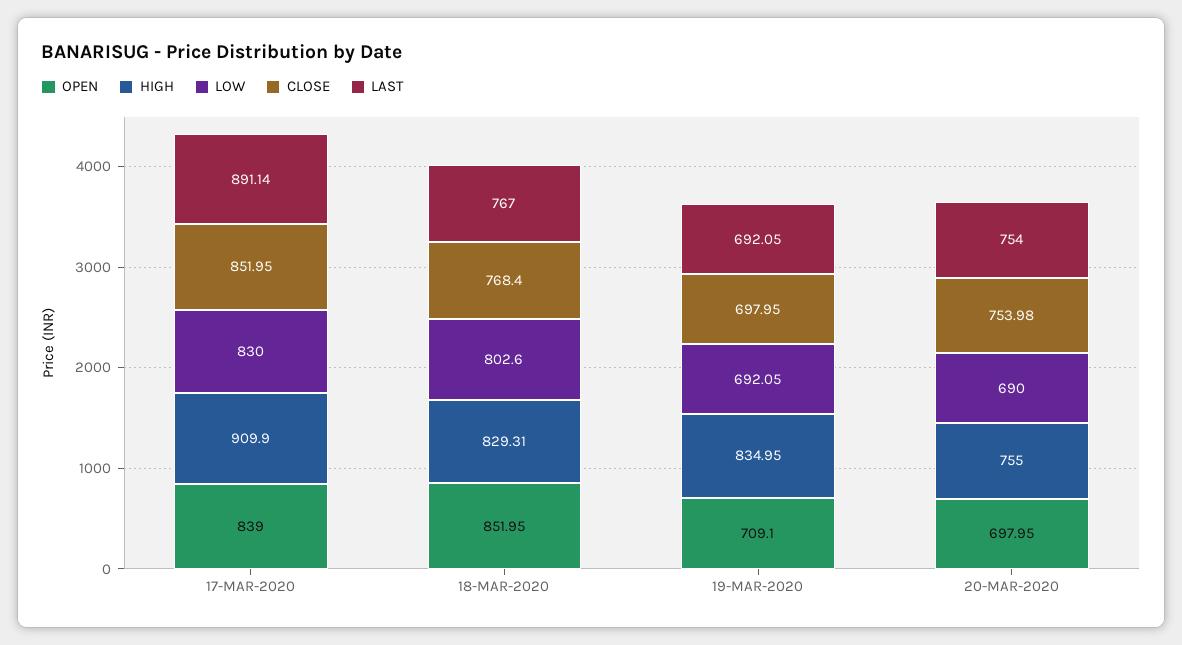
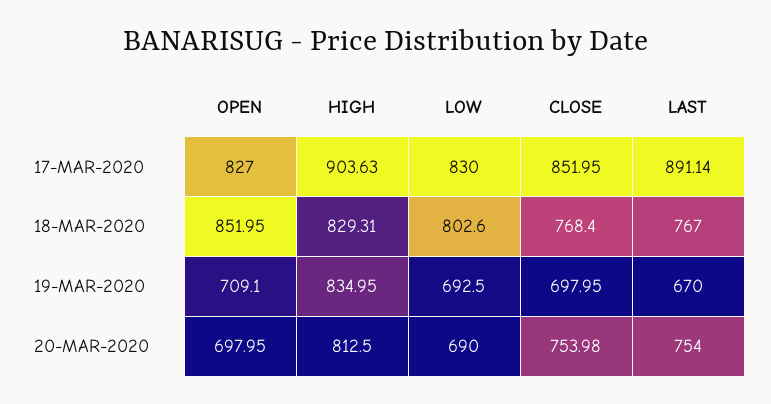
OPEN, 17-MAR-2020: 839 -> 827
HIGH, 17-MAR-2020: 909.9 -> 903.63
LOW, 19-MAR-2020: 692.05 -> 692.5
LAST, 19-MAR-2020: 692.05 -> 670
HIGH, 20-MAR-2020: 755 -> 812.5

